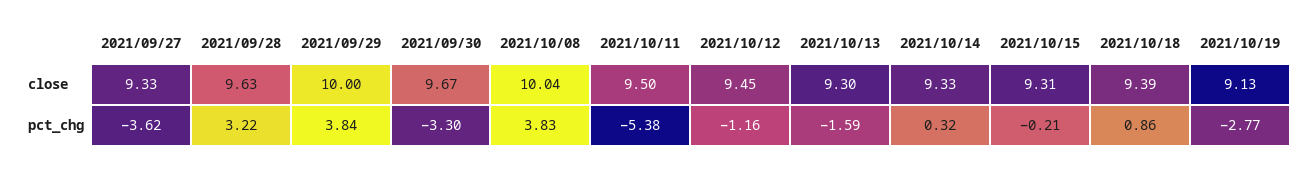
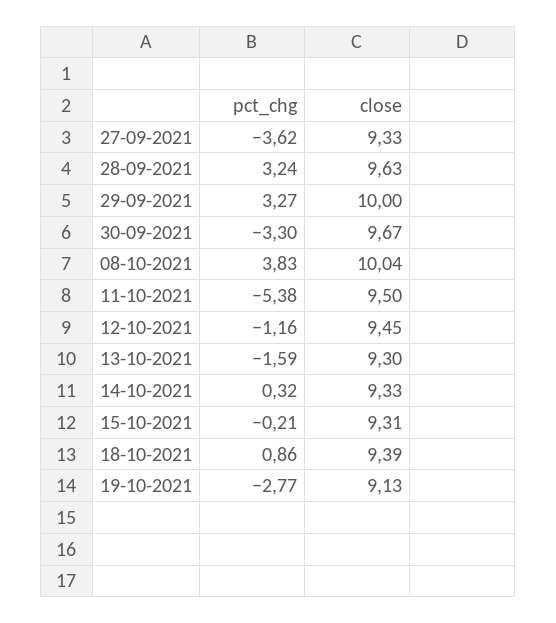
2021/09/28, pct_chg: 3.22 -> 3.24
2021/09/29, pct_chg: 3.84 -> 3.27

